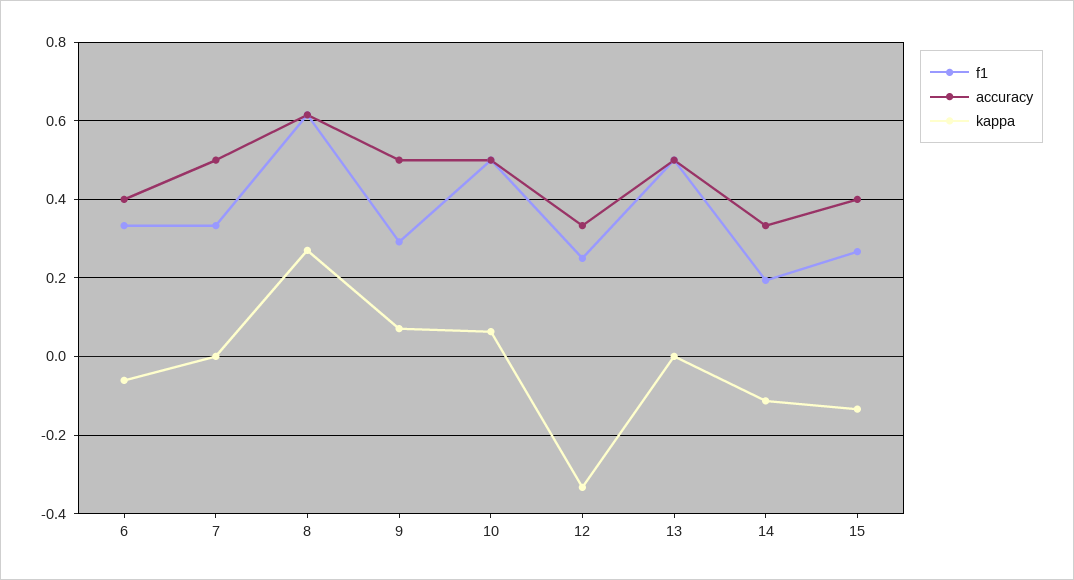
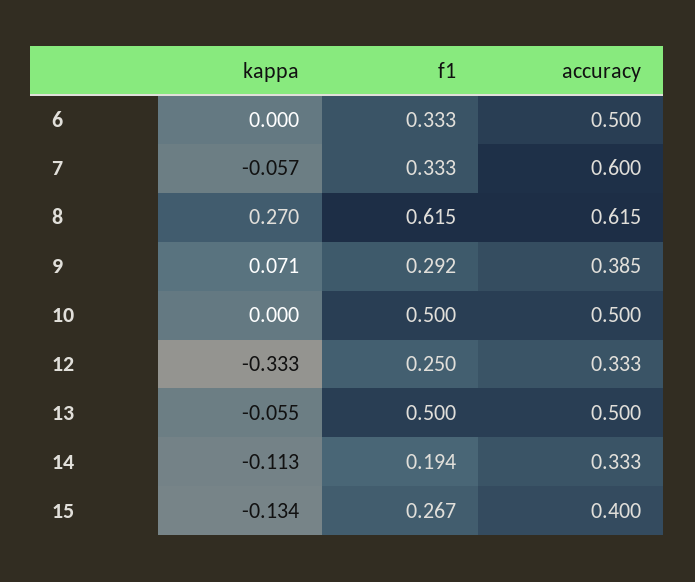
accuracy, 6: 0.4 -> 0.5
kappa, 6: -0.06 -> 0
accuracy, 7: 0.5 -> 0.6
kappa, 7: 0 -> -0.057
accuracy, 9: 0.5 -> 0.385
kappa, 10: 0.06 -> 0
kappa, 13: 0 -> -0.055

